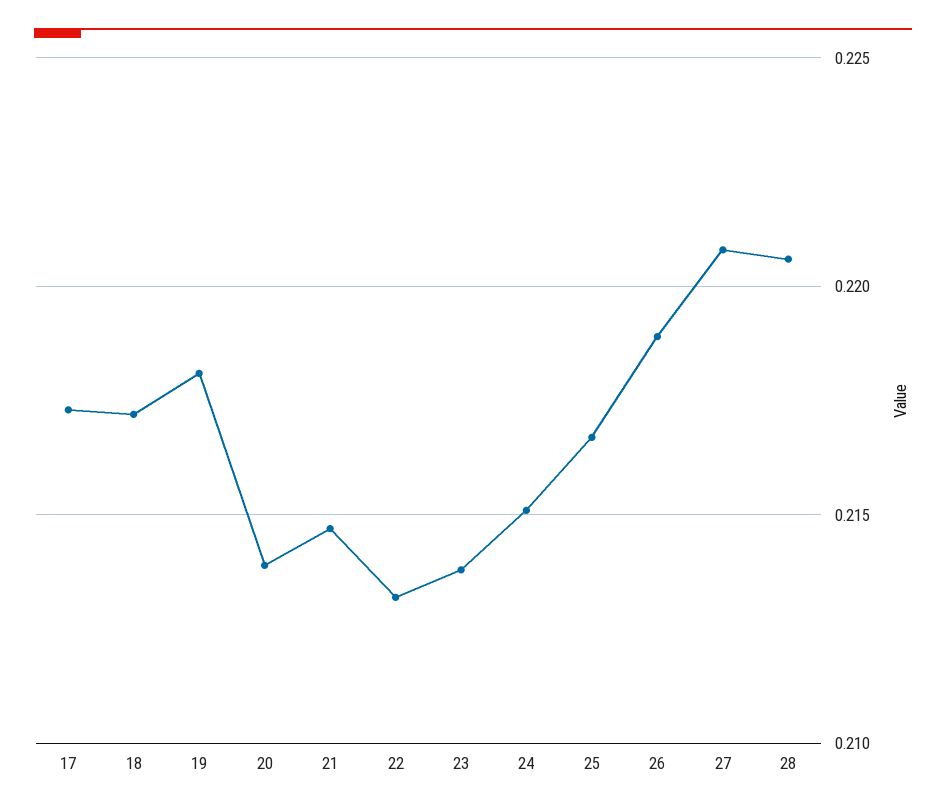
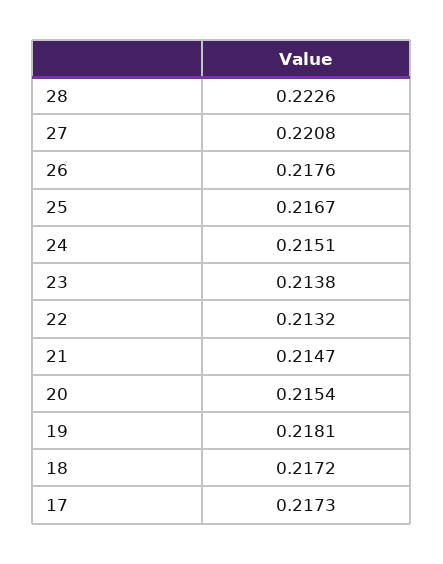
20: 0.214 -> 0.2154
26: 0.219 -> 0.2176
28: 0.2205 -> 0.2226

